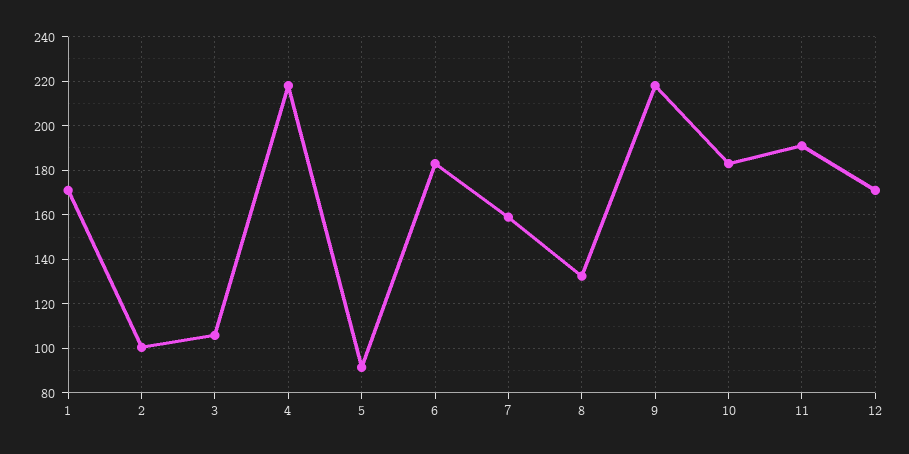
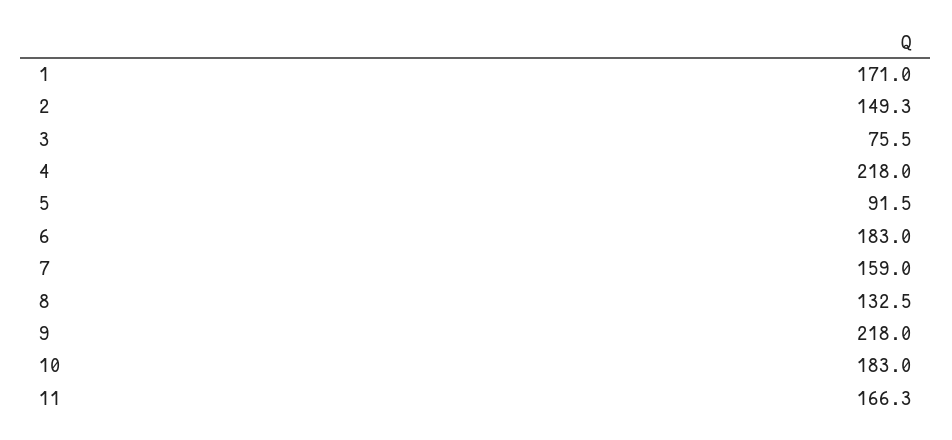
2: 100 -> 149.3
3: 105 -> 75.5
11: 190 -> 166.3
12: 170 -> none

